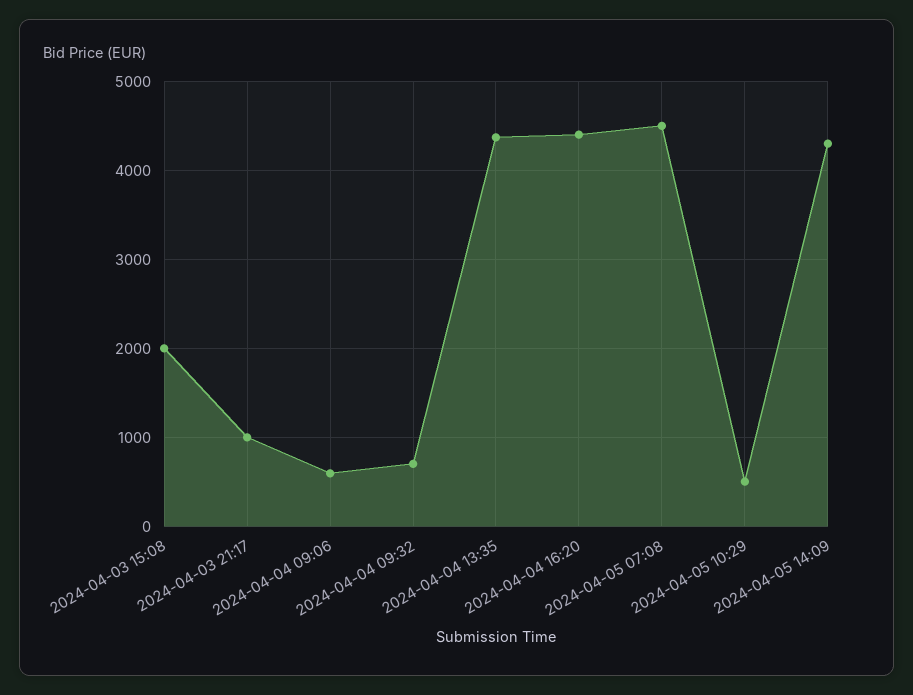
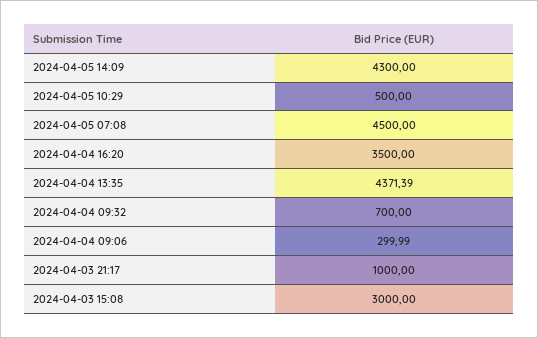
2024-04-03 15:08: 2000 -> 3000
2024-04-04 09:06: 600 -> 299.99
2024-04-04 16:20: 4400 -> 3500

